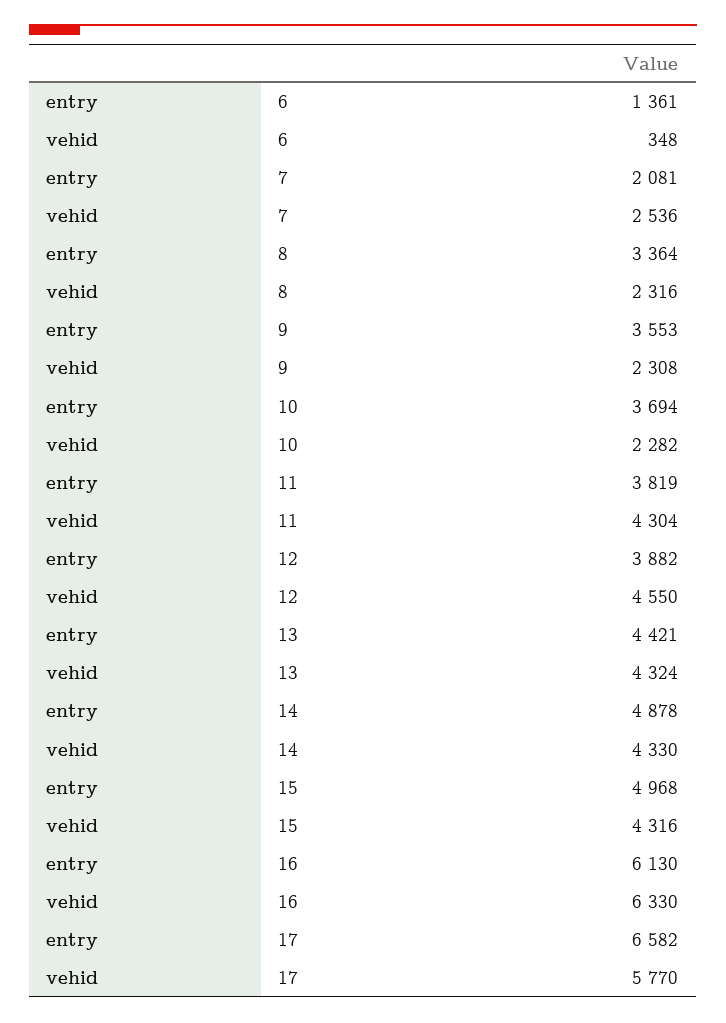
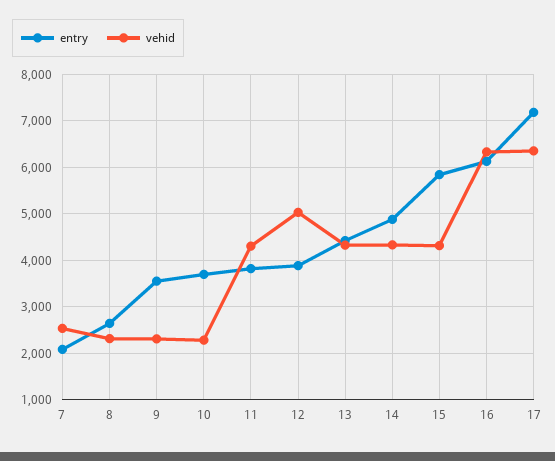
entry, 6: 1361 -> none
vehid, 6: 348 -> none
entry, 8: 3364 -> 2600
vehid, 12: 4550 -> 5000
entry, 15: 4968 -> 5800
entry, 17: 6582 -> 7200
vehid, 17: 5770 -> 6400

